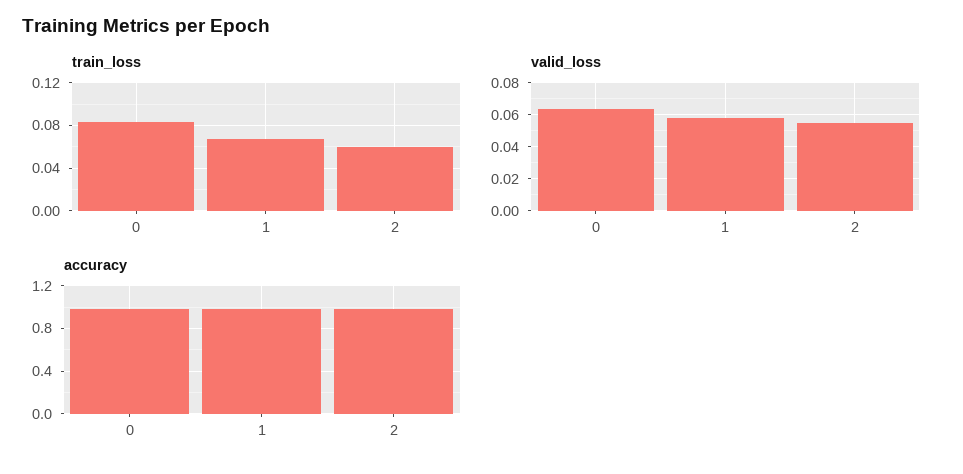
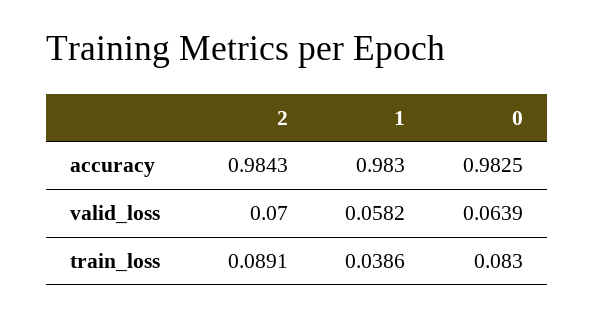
train_loss, 1: 0.07 -> 0.0386
train_loss, 2: 0.06 -> 0.0891
valid_loss, 2: 0.055 -> 0.07

